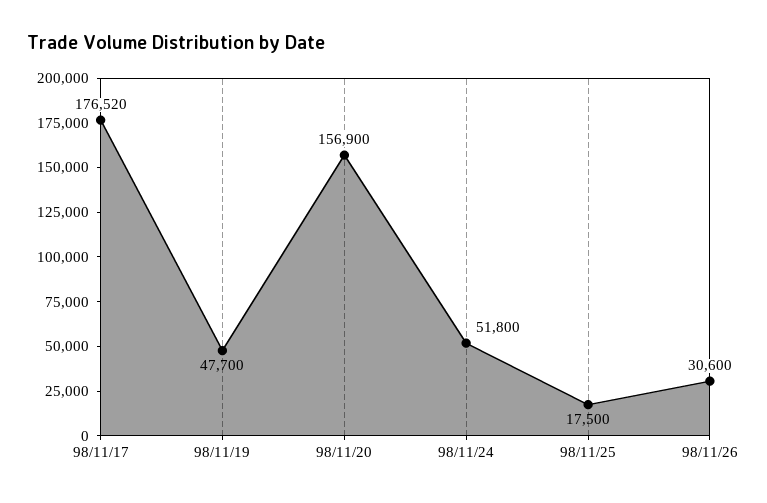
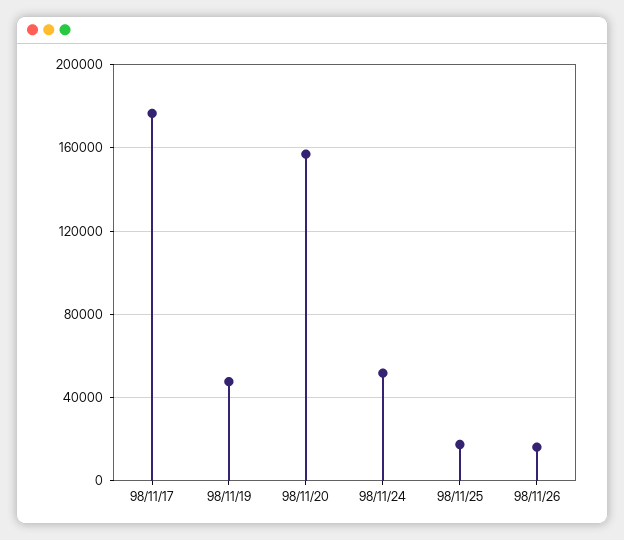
98/11/26: 30600 -> 15000

